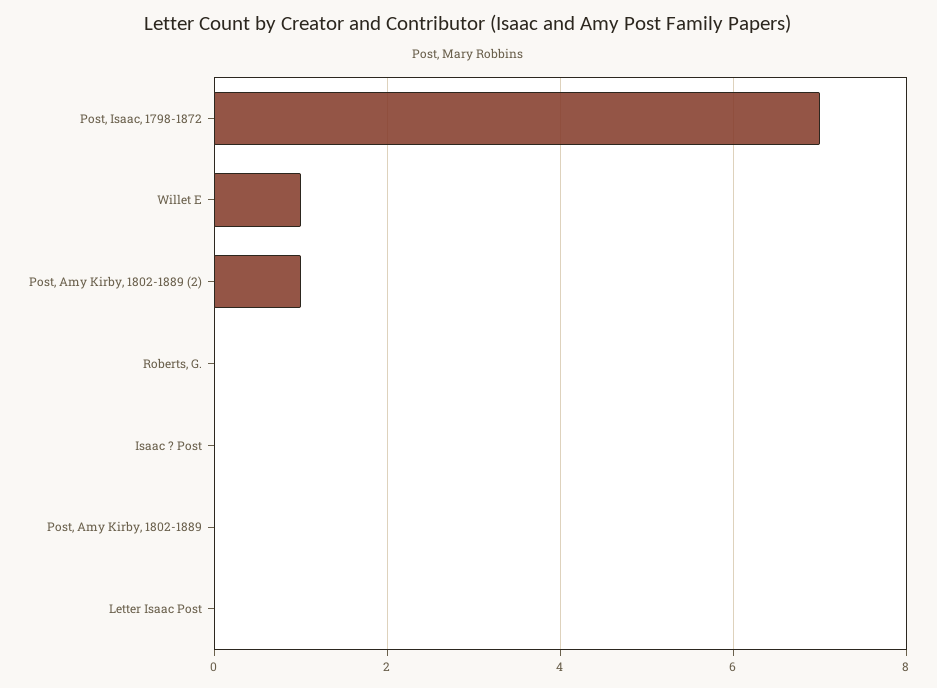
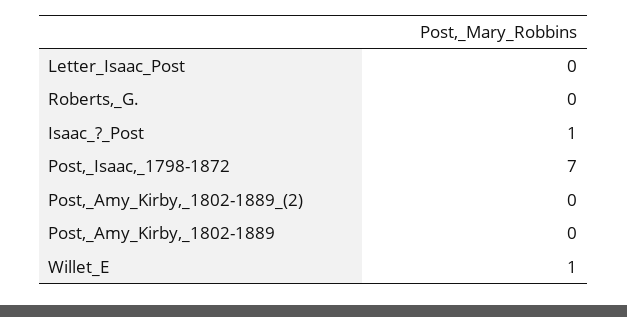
Post, Amy Kirby, 1802-1889 (2): 1 -> 0
Isaac ? Post: 0 -> 1

